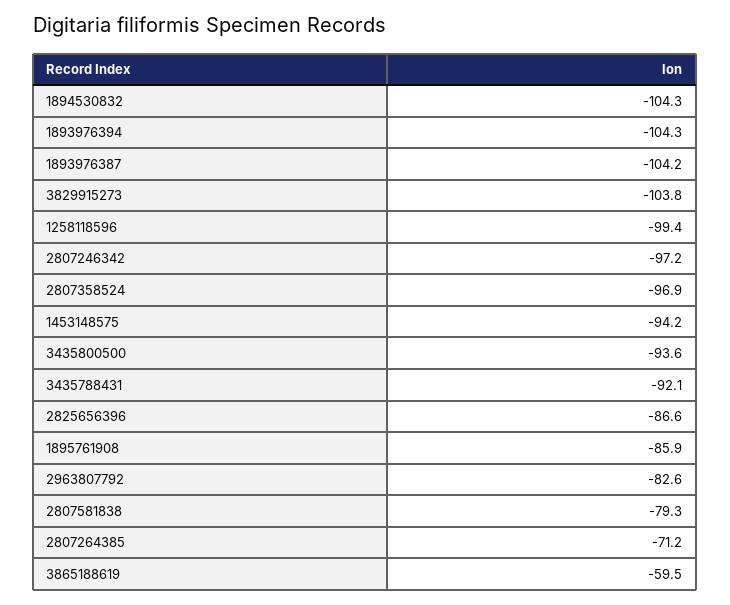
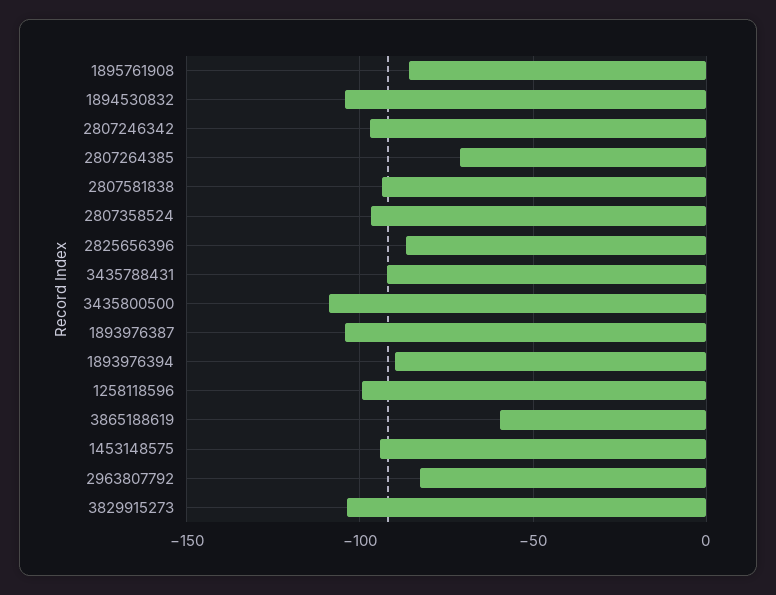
1893976394: -104.3 -> -90
3435800500: -93.6 -> -110
2807581838: -79.3 -> -95

